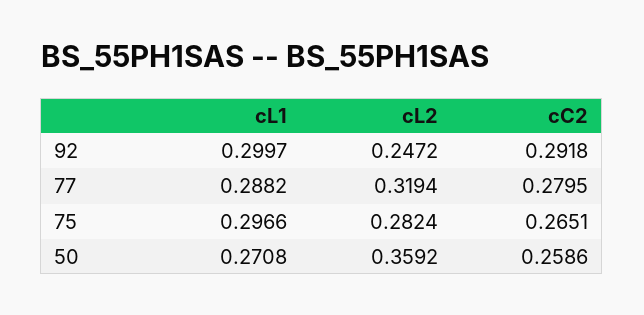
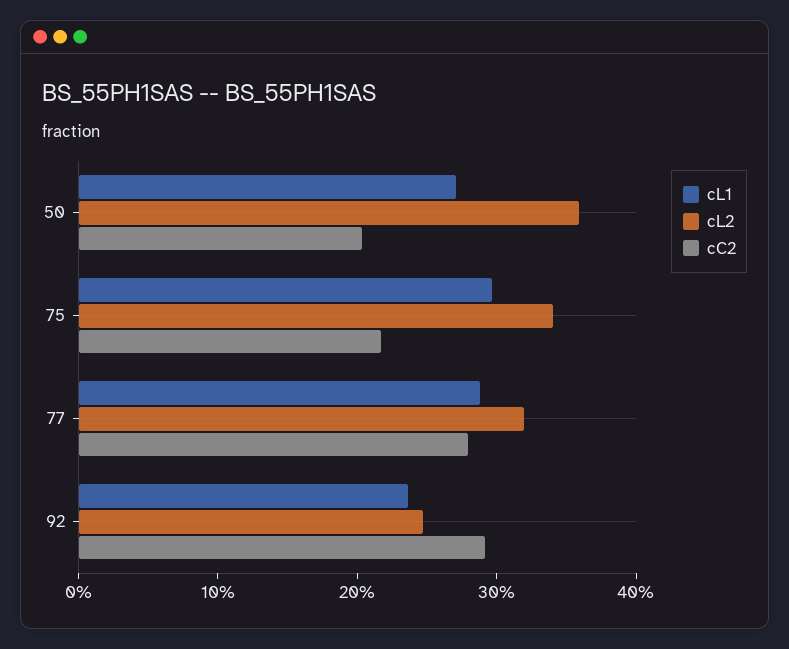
cL1, 92: 0.2997 -> 0.24
cL2, 75: 0.2824 -> 0.34
cC2, 75: 0.2651 -> 0.22
cC2, 50: 0.2586 -> 0.2

